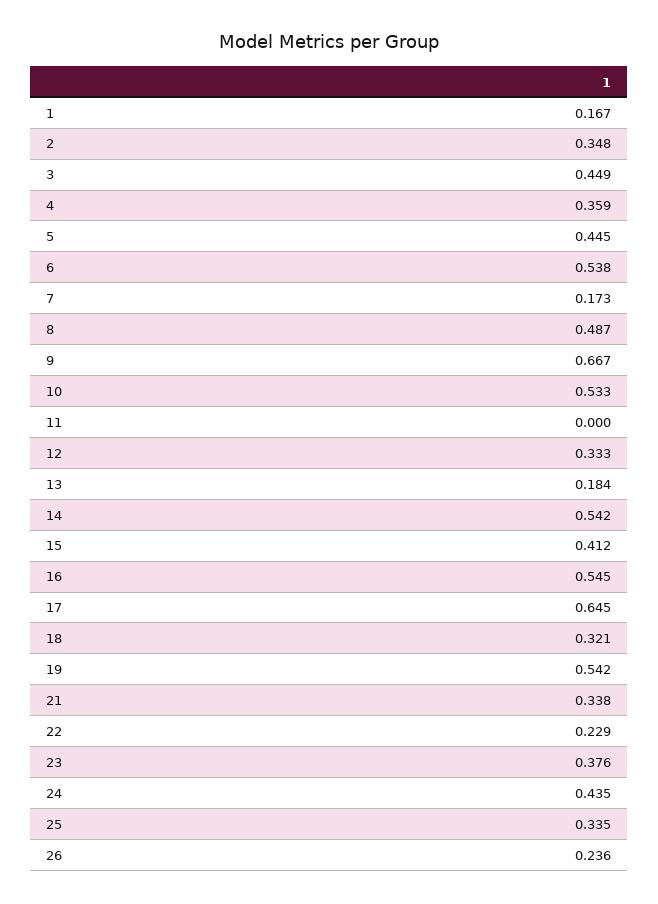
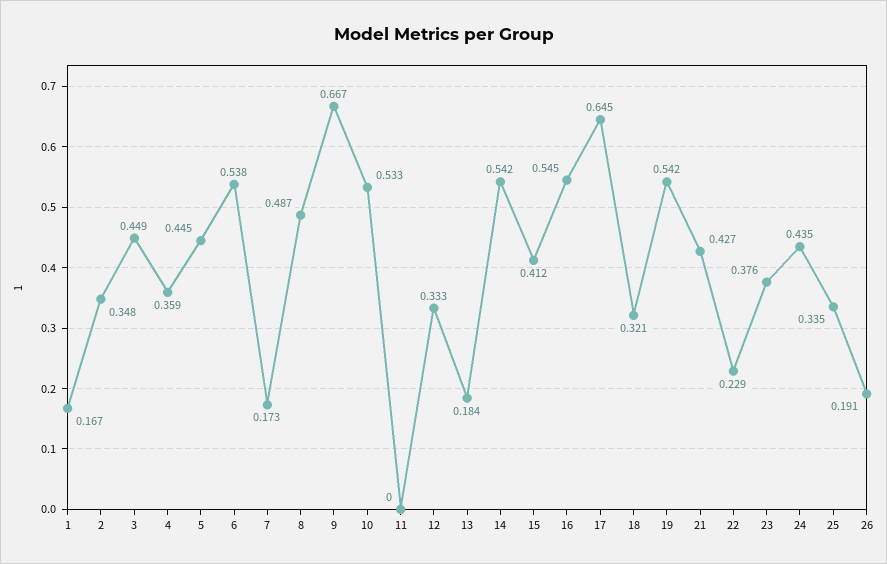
21: 0.338 -> 0.427
26: 0.236 -> 0.191

